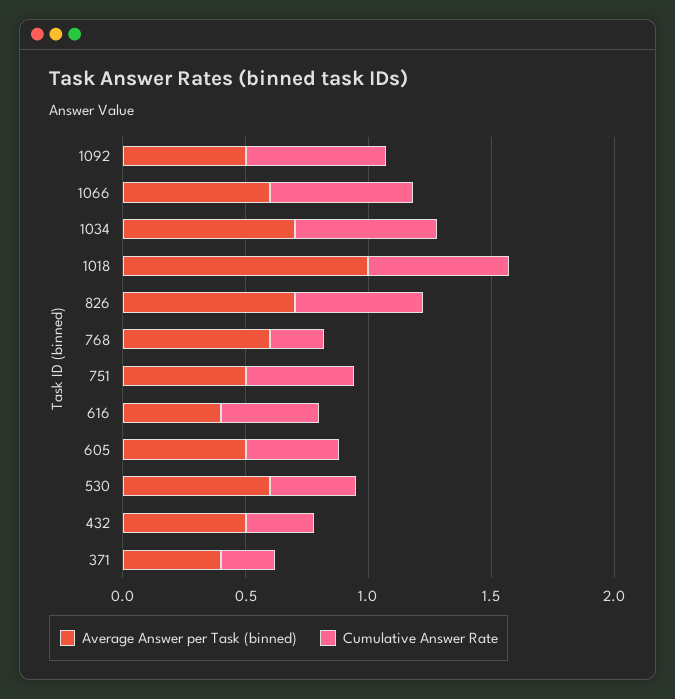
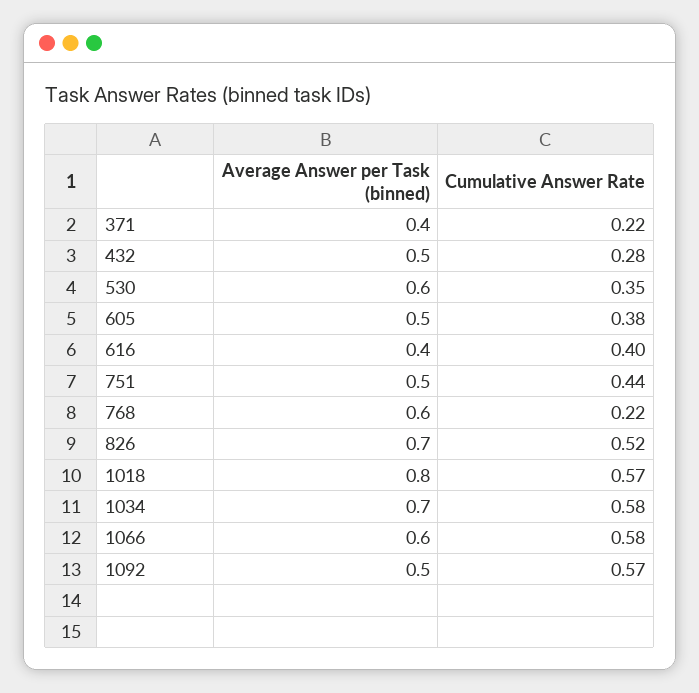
Average Answer per Task (binned), 1018: 1 -> 0.8

